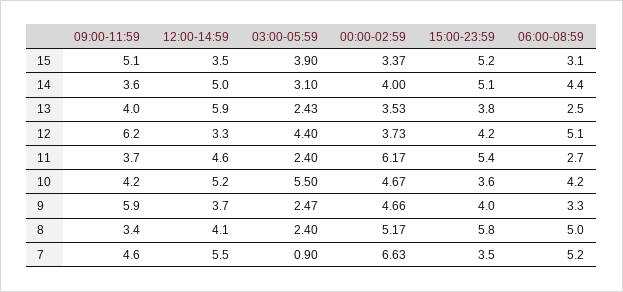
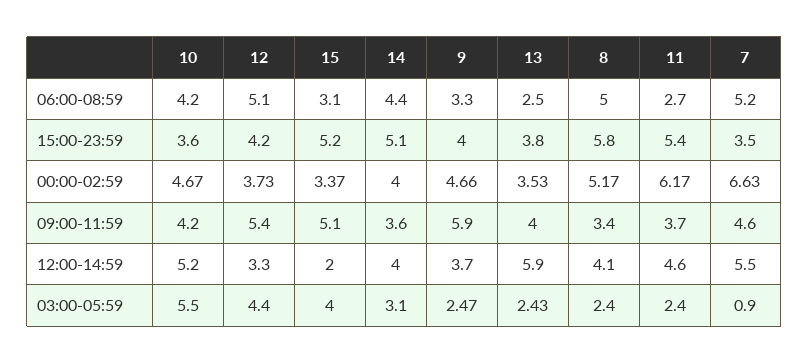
12:00-14:59, 15: 3.5 -> 2
03:00-05:59, 15: 3.9 -> 4
12:00-14:59, 14: 5 -> 4
09:00-11:59, 12: 6.2 -> 5.4

